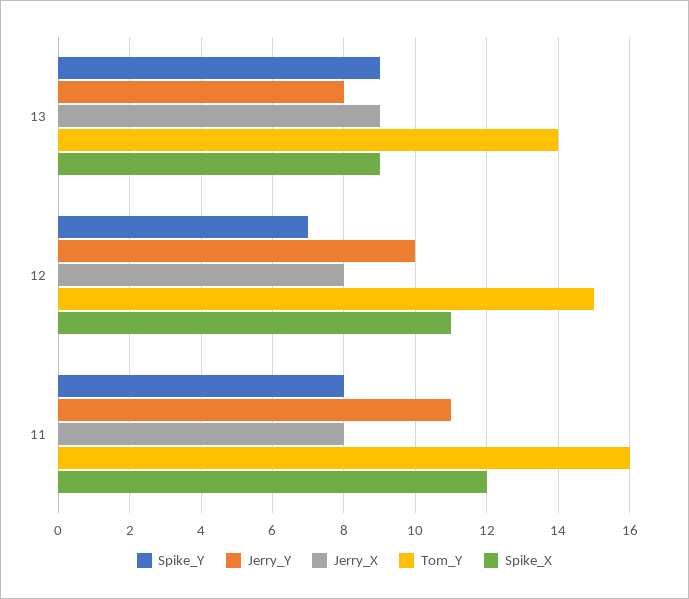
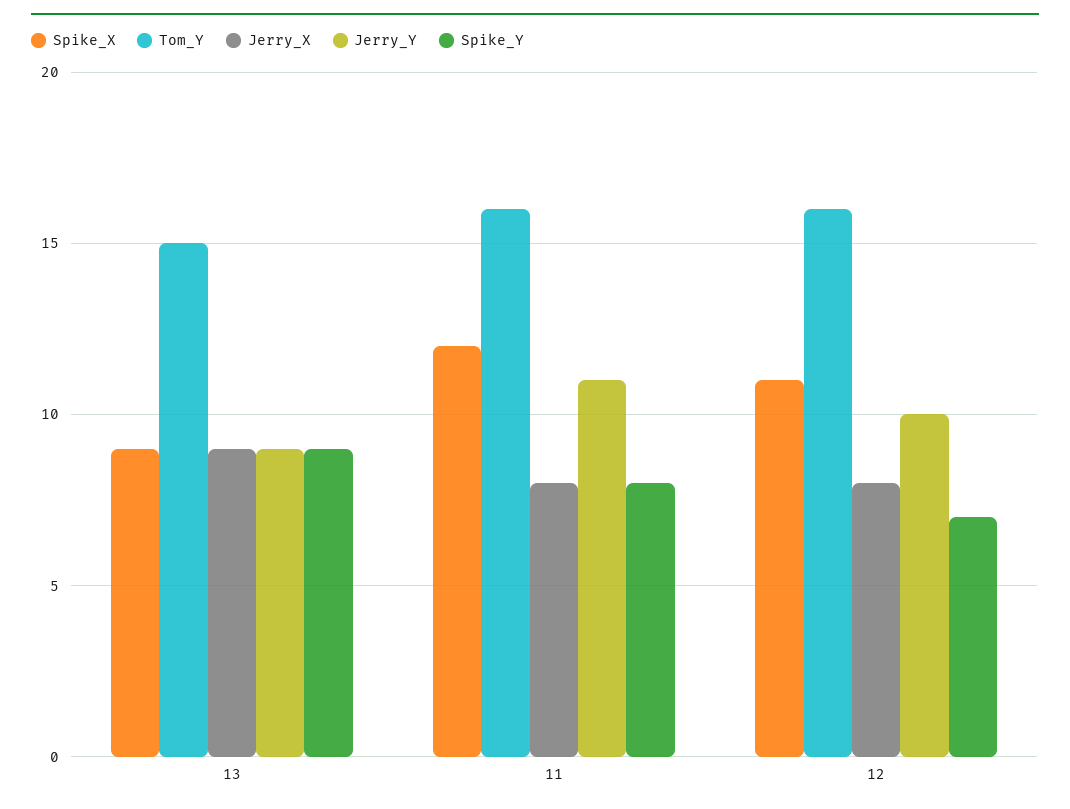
Jerry_Y, 13: 8 -> 9
Tom_Y, 13: 14 -> 15
Tom_Y, 12: 15 -> 16

